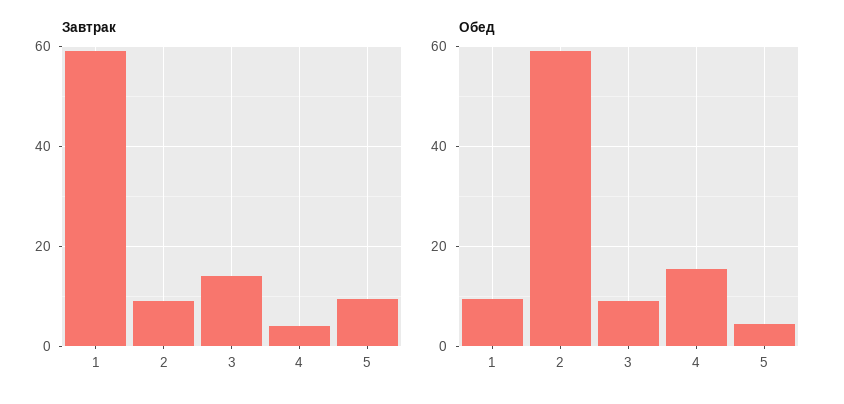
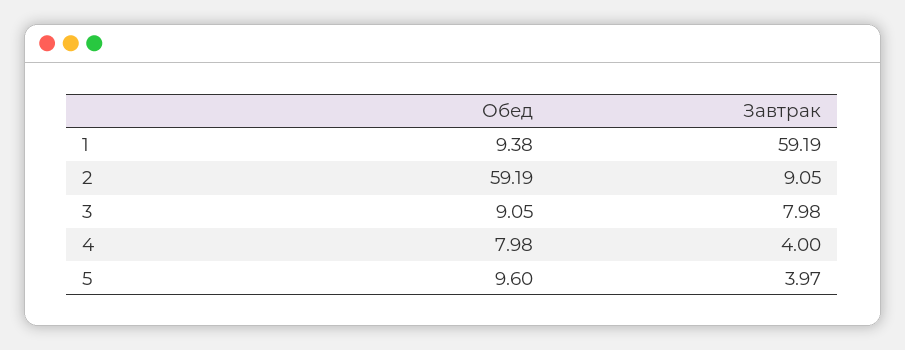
Завтрак, 3: 14 -> 7.98
Завтрак, 5: 10 -> 3.97
Обед, 4: 16 -> 7.98
Обед, 5: 4 -> 9.6

